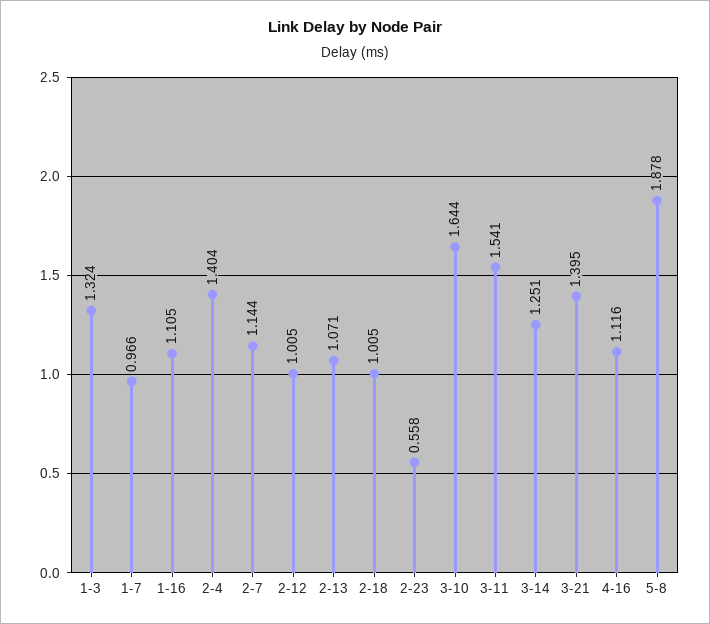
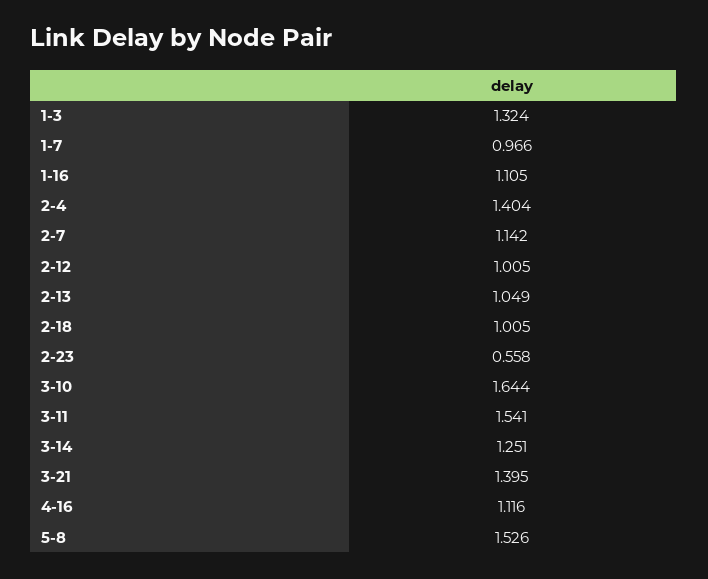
2-7: 1.144 -> 1.142
2-13: 1.071 -> 1.049
5-8: 1.878 -> 1.526

